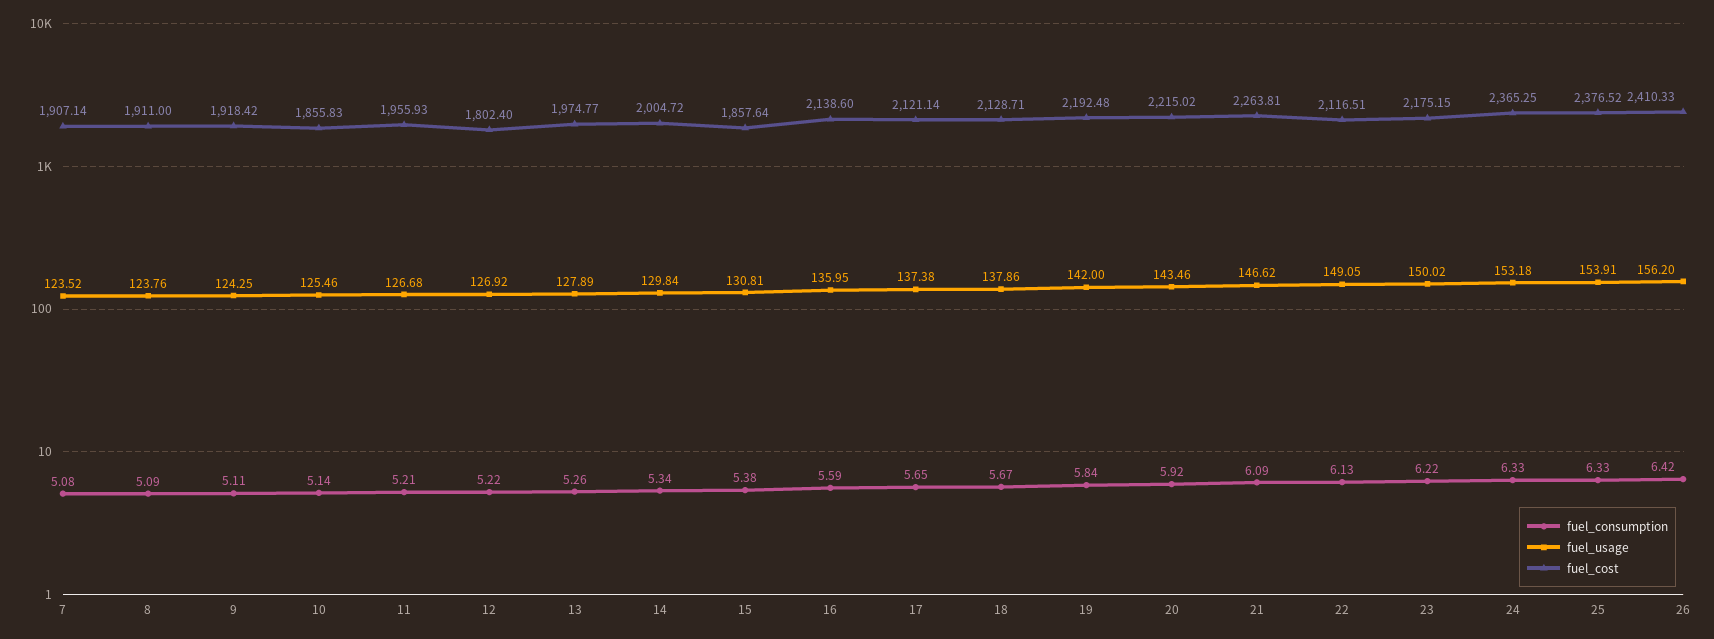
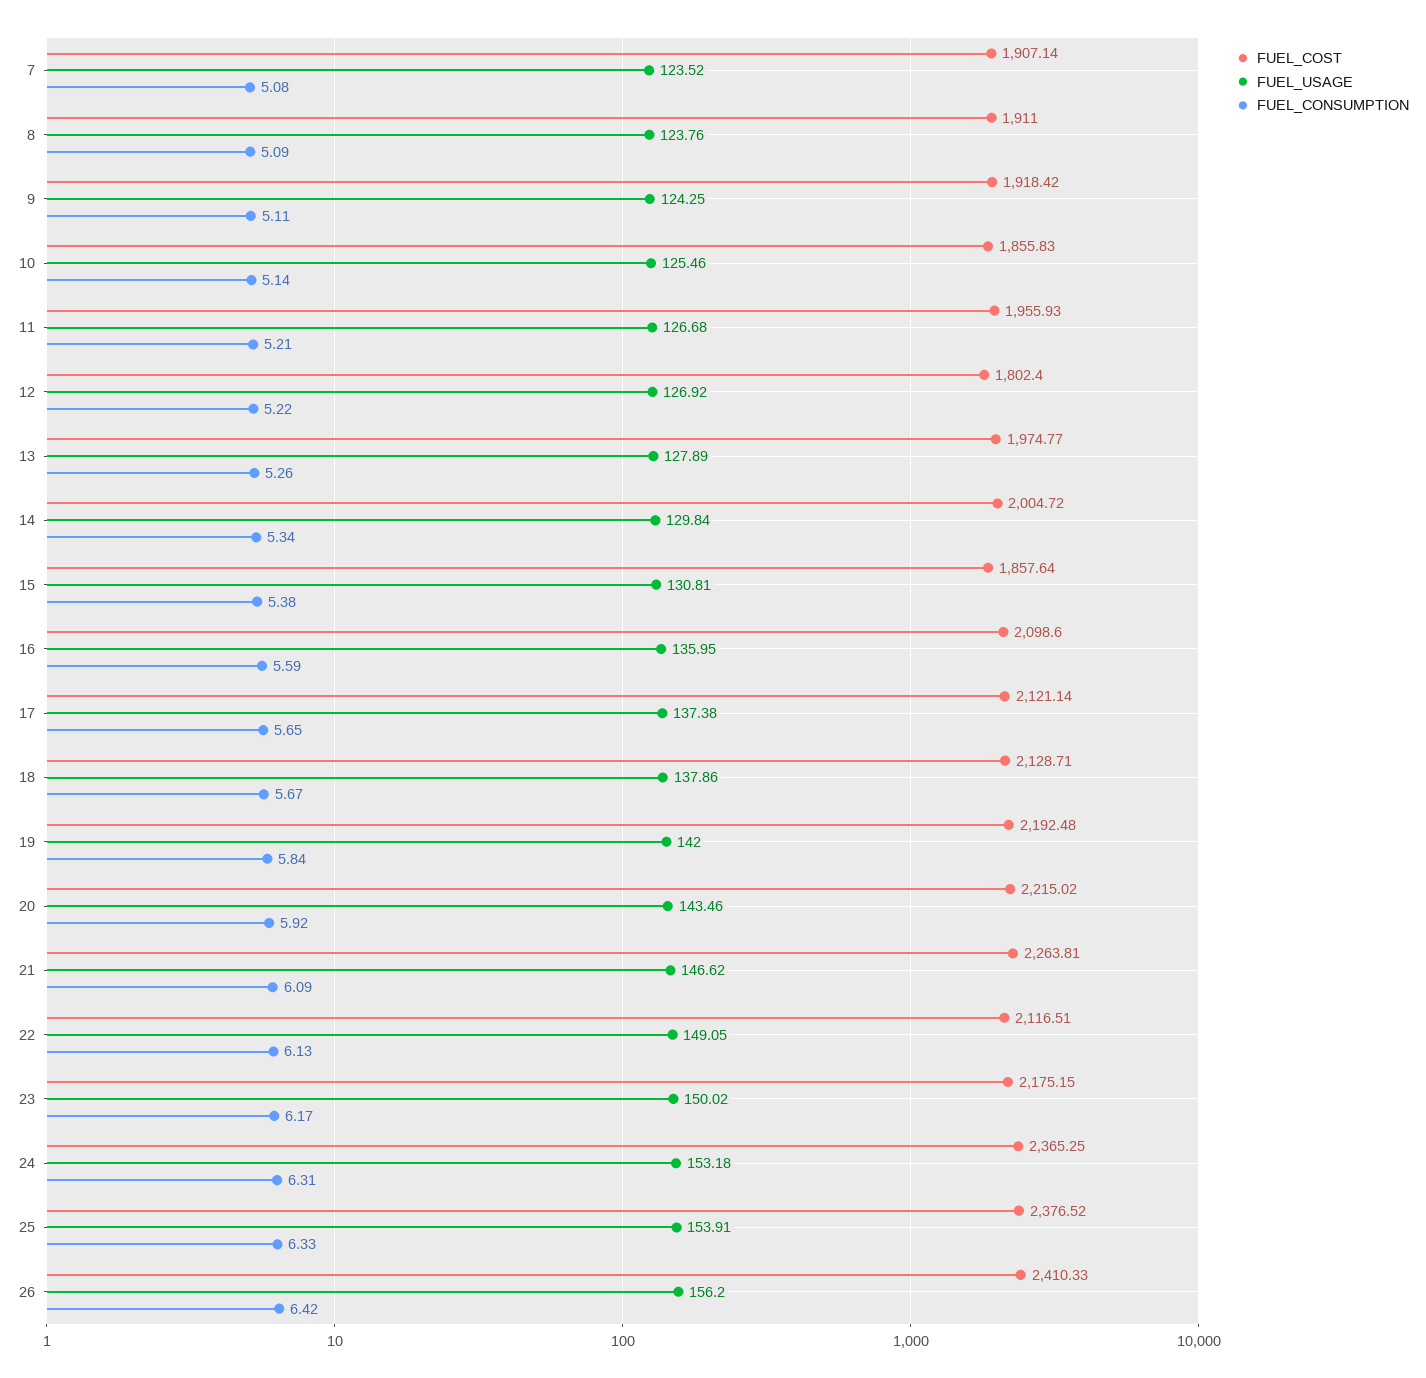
fuel_cost, 16: 2138.6 -> 2098.6
fuel_consumption, 23: 6.22 -> 6.17
fuel_consumption, 24: 6.33 -> 6.31

